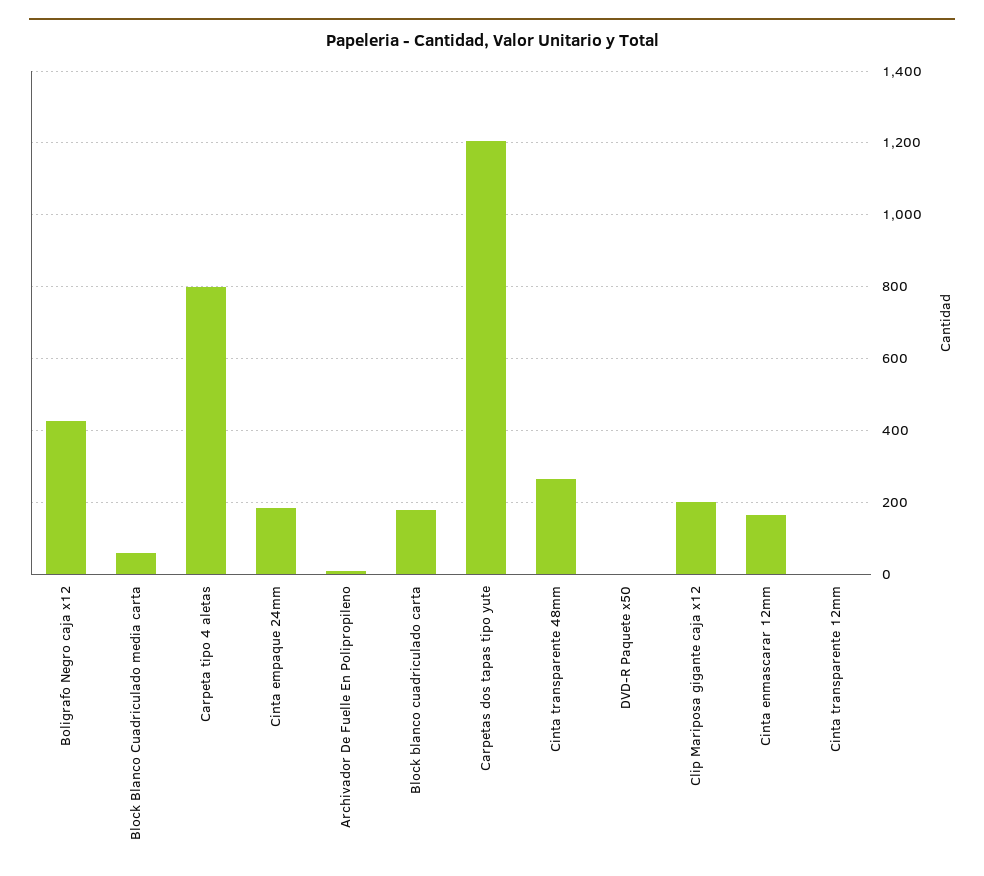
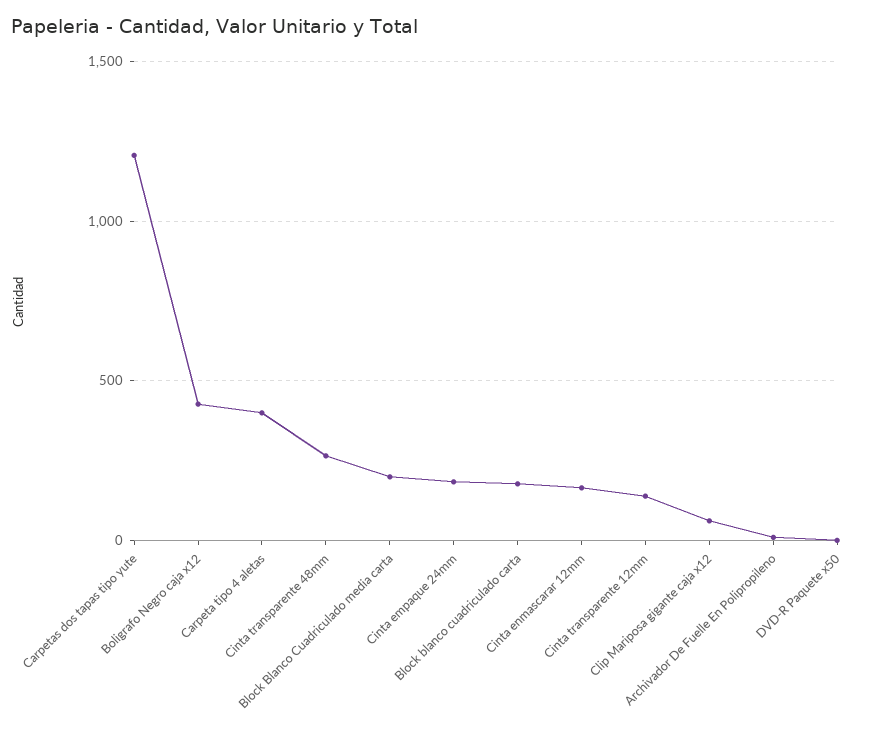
Block Blanco Cuadriculado media carta: 60 -> 200
Carpeta tipo 4 aletas: 800 -> 400
Clip Mariposa gigante caja x12: 200 -> 50
Cinta transparente 12mm: 0 -> 150

